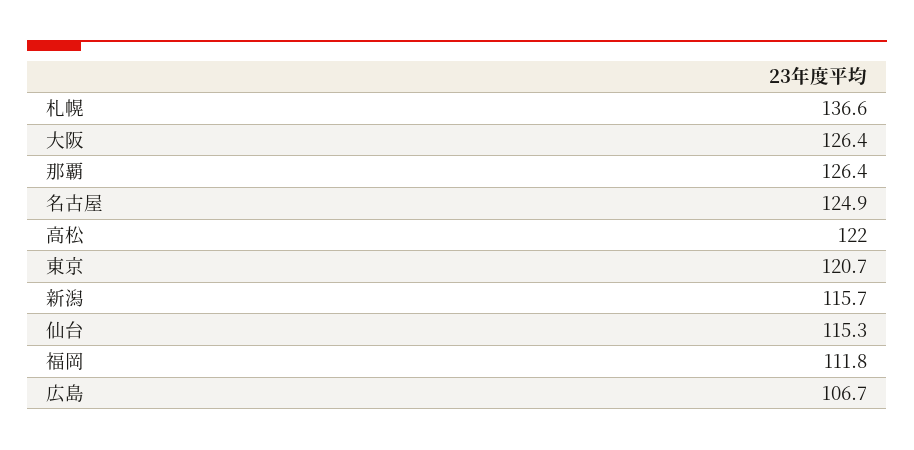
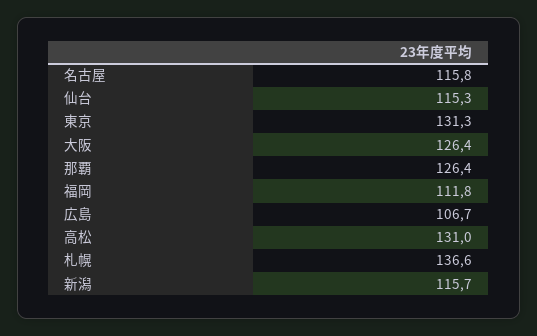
名古屋: 124.9 -> 115.8
高松: 122 -> 131
東京: 120.7 -> 131.3

